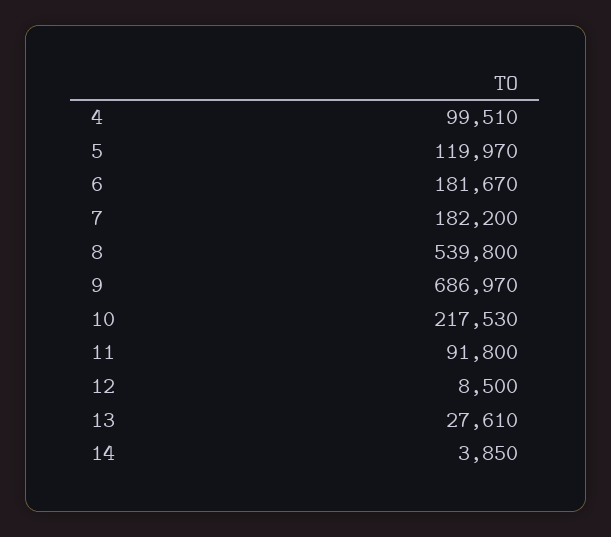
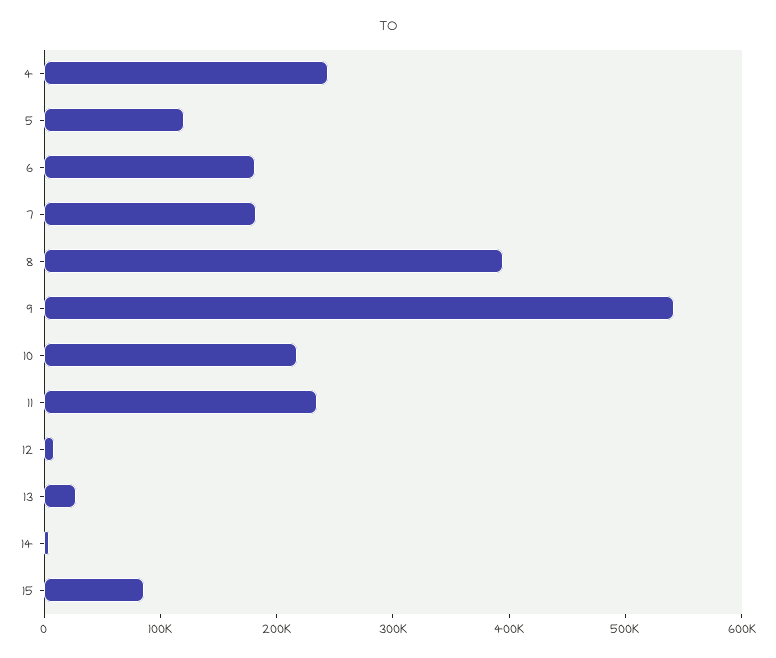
4: 99510 -> 240000
8: 539800 -> 400000
9: 686970 -> 540000
11: 91800 -> 240000
15: none -> 80000

